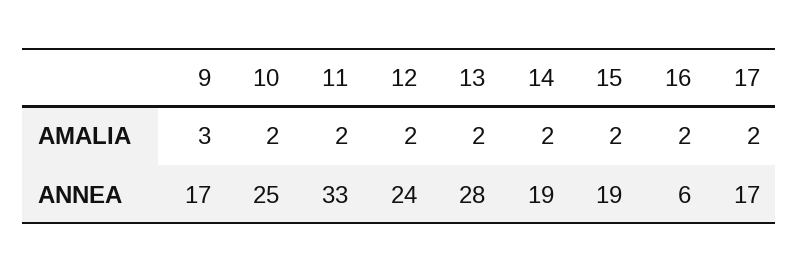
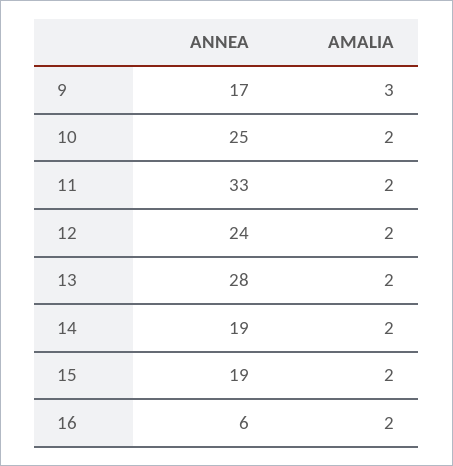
17, AMALIA: 2 -> none
17, ANNEA: 17 -> none

